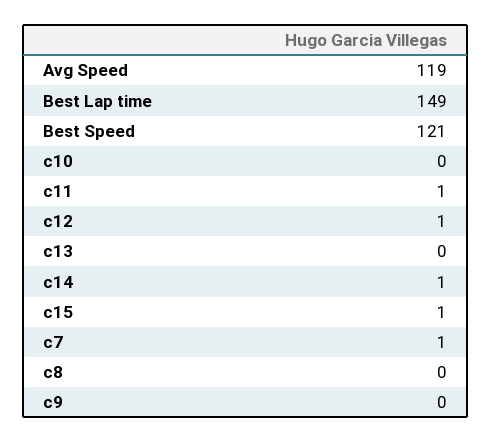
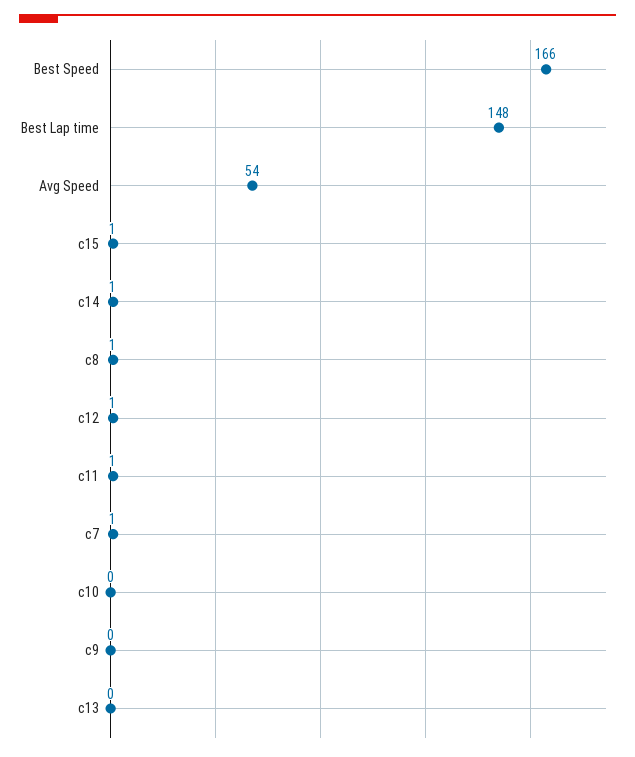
Avg Speed: 119 -> 54
Best Lap time: 149 -> 148
Best Speed: 121 -> 166
c8: 0 -> 1

